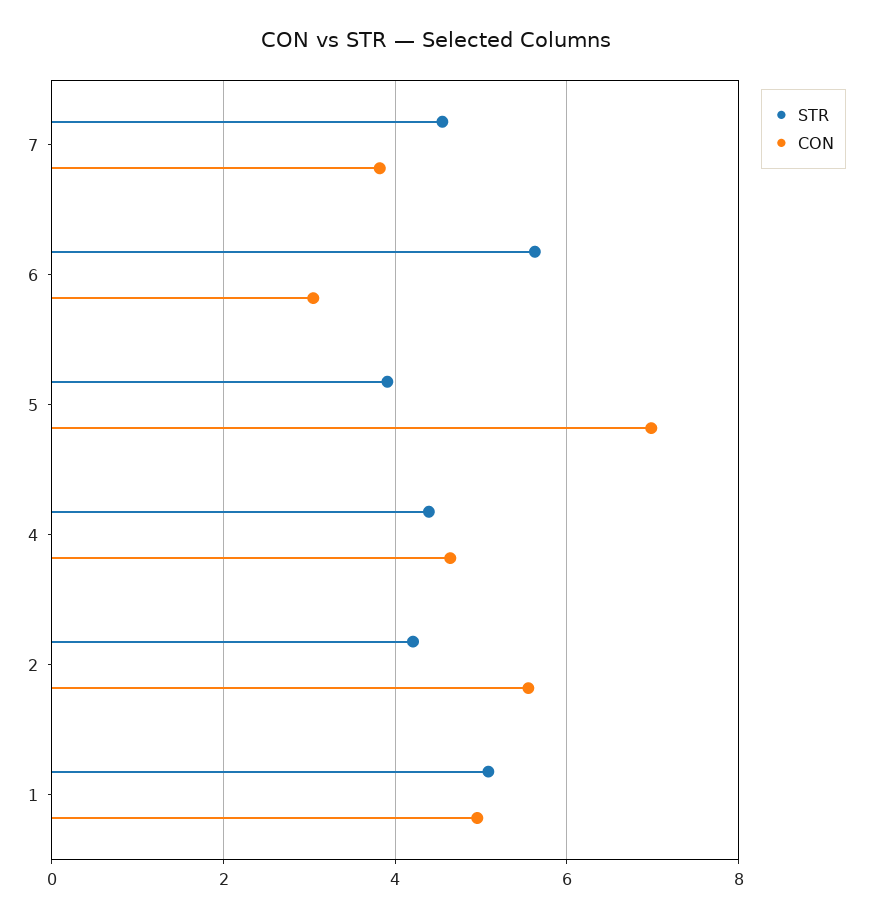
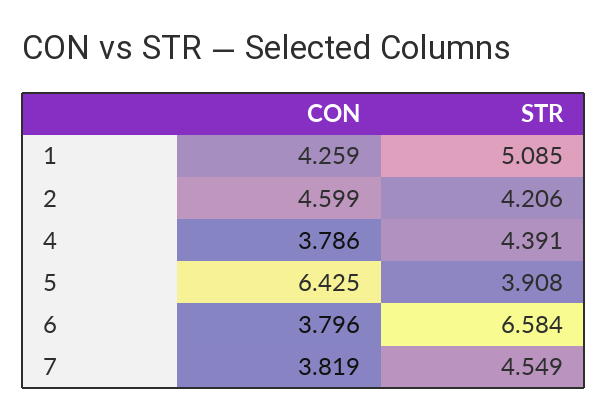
STR, 6: 5.6 -> 6.584
CON, 6: 3 -> 3.796
CON, 5: 7 -> 6.425
CON, 4: 4.6 -> 3.786
CON, 2: 5.6 -> 4.599
CON, 1: 5 -> 4.259

